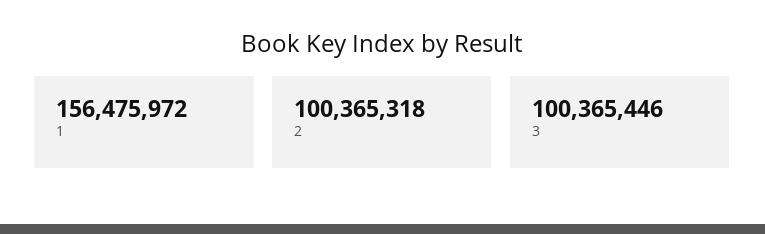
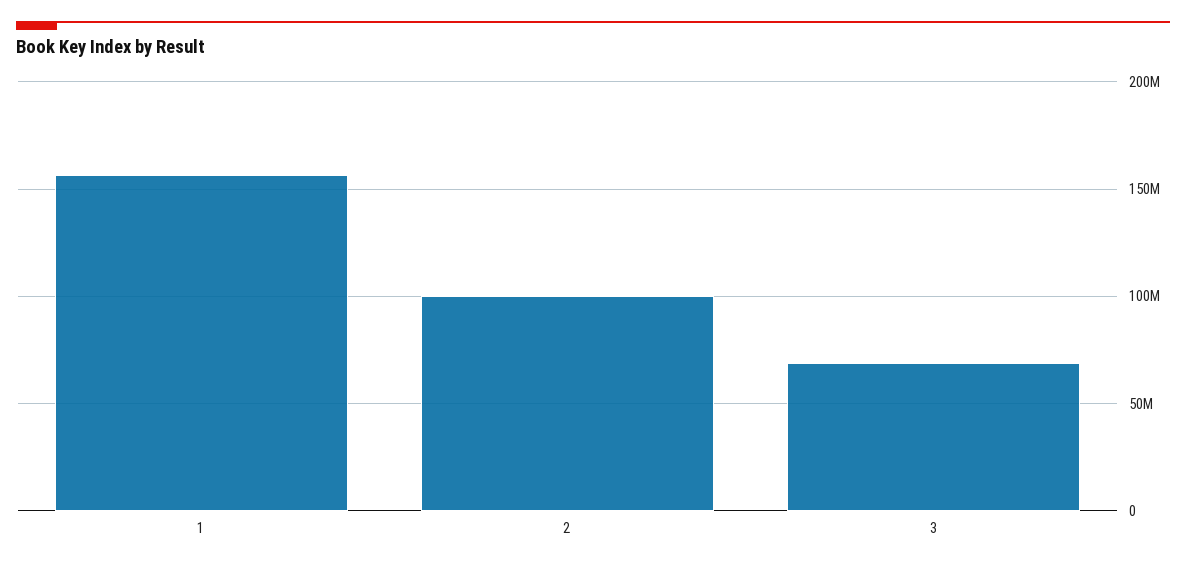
3: 100365446 -> 70000000

